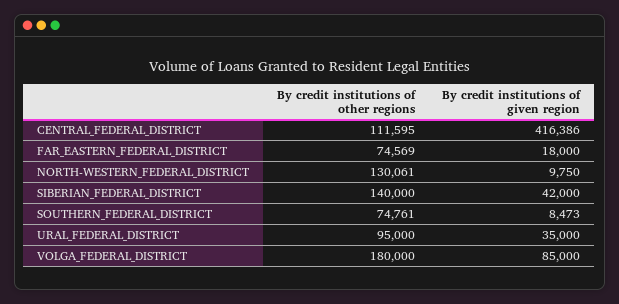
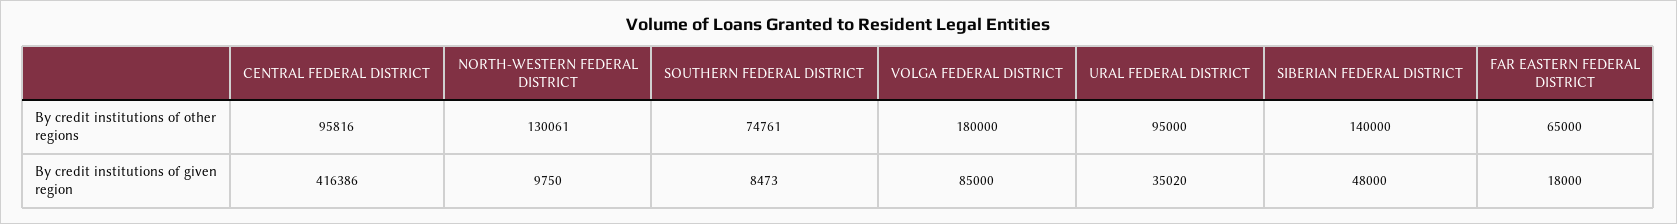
By credit institutions of other regions, CENTRAL_FEDERAL_DISTRICT: 111595 -> 95816
By credit institutions of other regions, FAR_EASTERN_FEDERAL_DISTRICT: 74569 -> 65000
By credit institutions of given region, SIBERIAN_FEDERAL_DISTRICT: 42000 -> 48000
By credit institutions of given region, URAL_FEDERAL_DISTRICT: 35000 -> 35020

